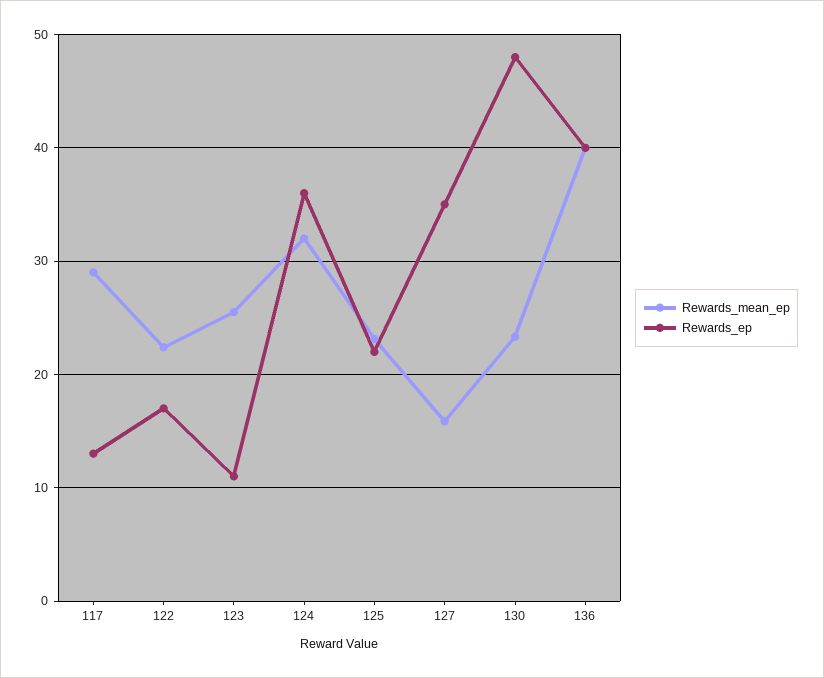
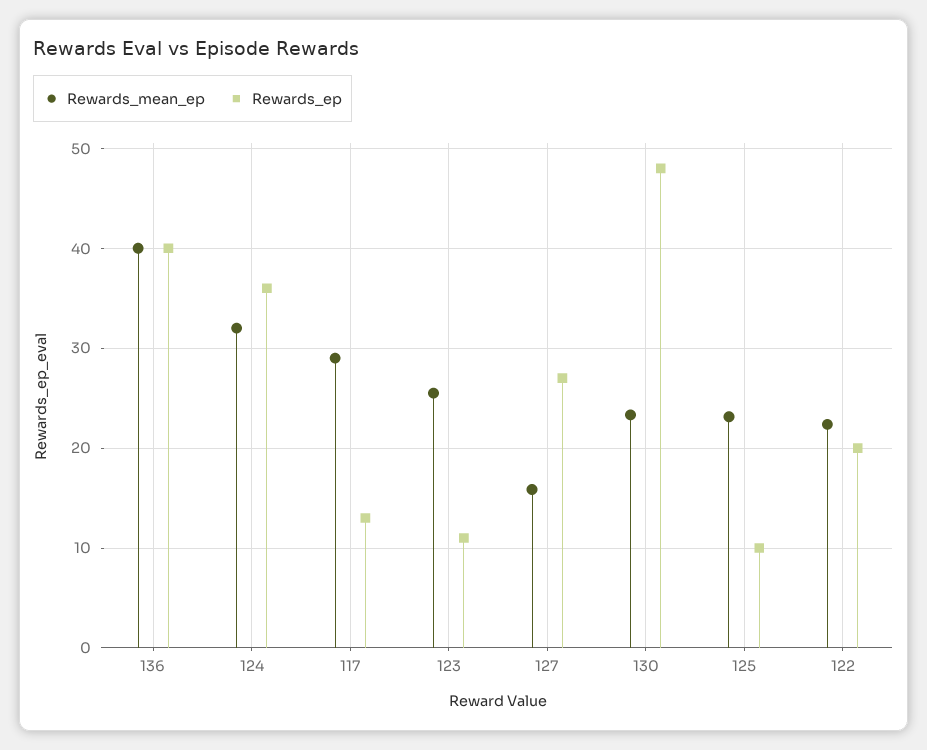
Rewards_ep, 122: 17 -> 20
Rewards_ep, 125: 22 -> 10
Rewards_ep, 127: 35 -> 27

